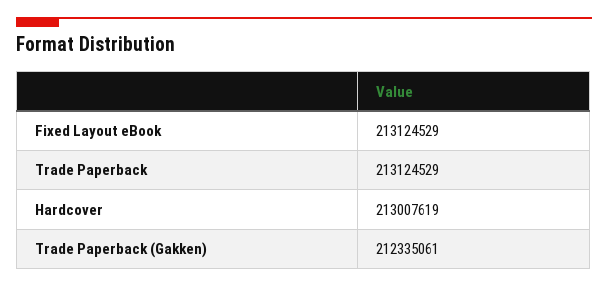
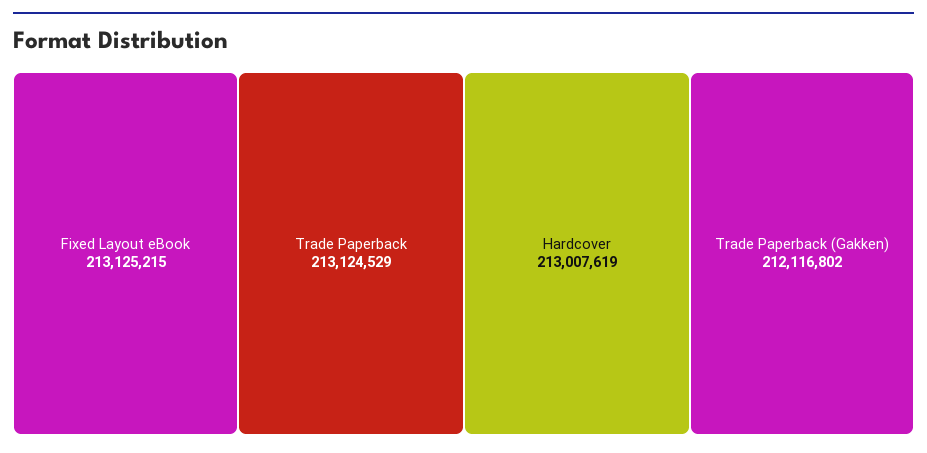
Fixed Layout eBook: 213124529 -> 213125215
Trade Paperback (Gakken): 212335061 -> 212116802

